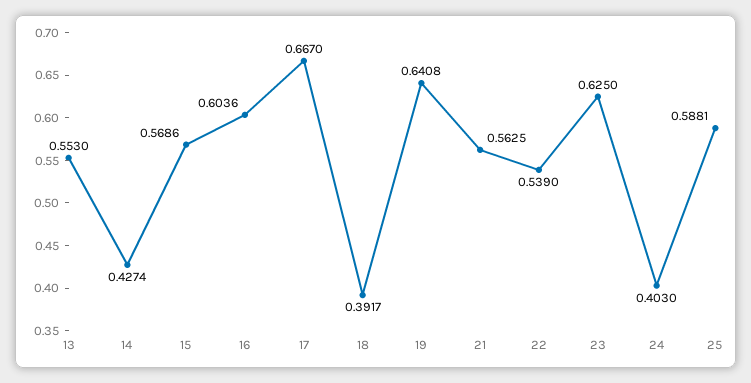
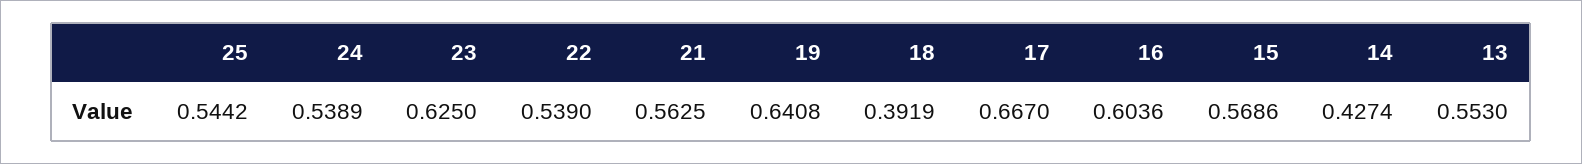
18: 0.3917 -> 0.3919
24: 0.403 -> 0.5389
25: 0.5881 -> 0.5442

